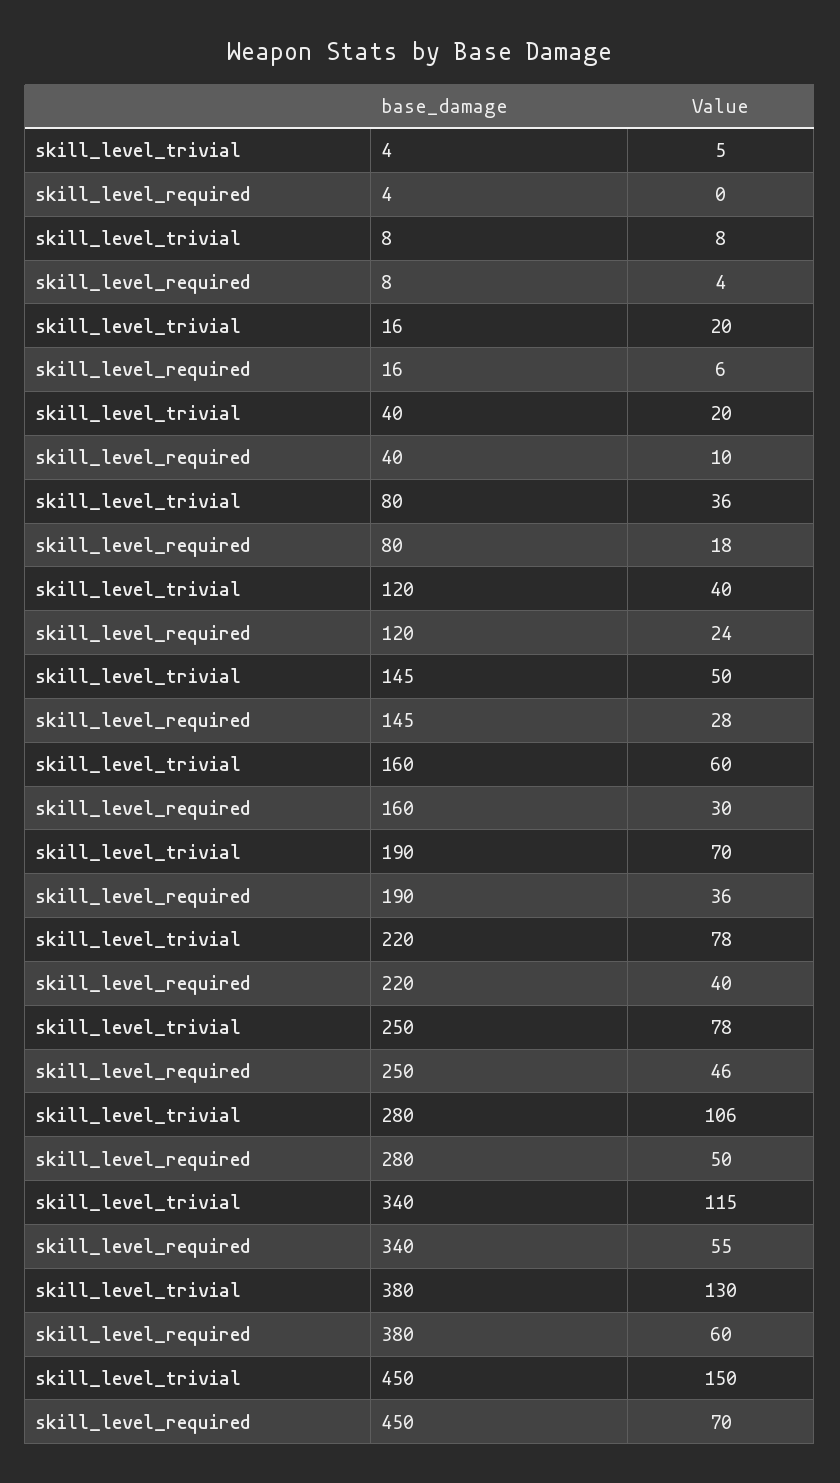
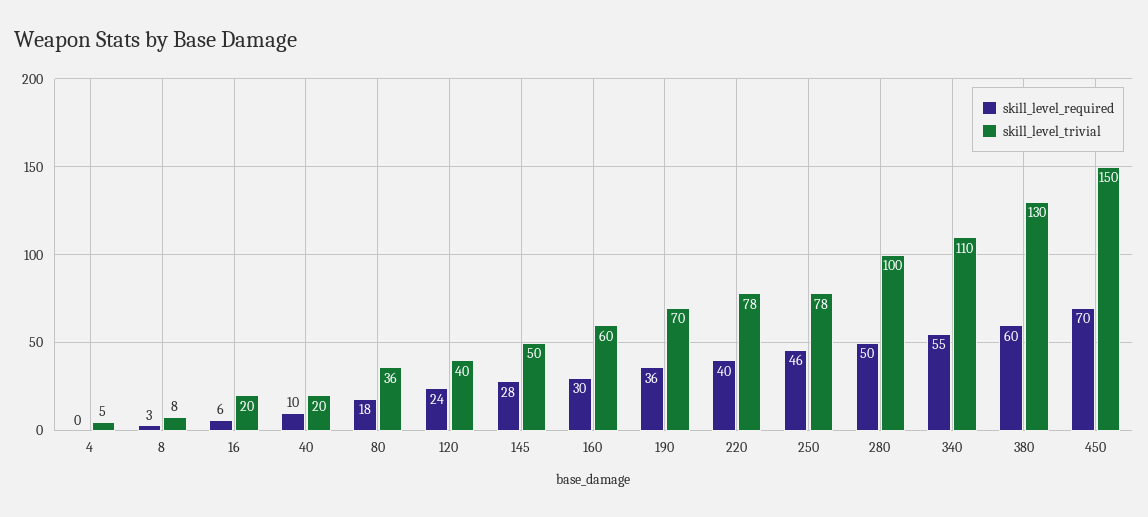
skill_level_required, 8: 4 -> 3
skill_level_trivial, 280: 106 -> 100
skill_level_trivial, 340: 115 -> 110

